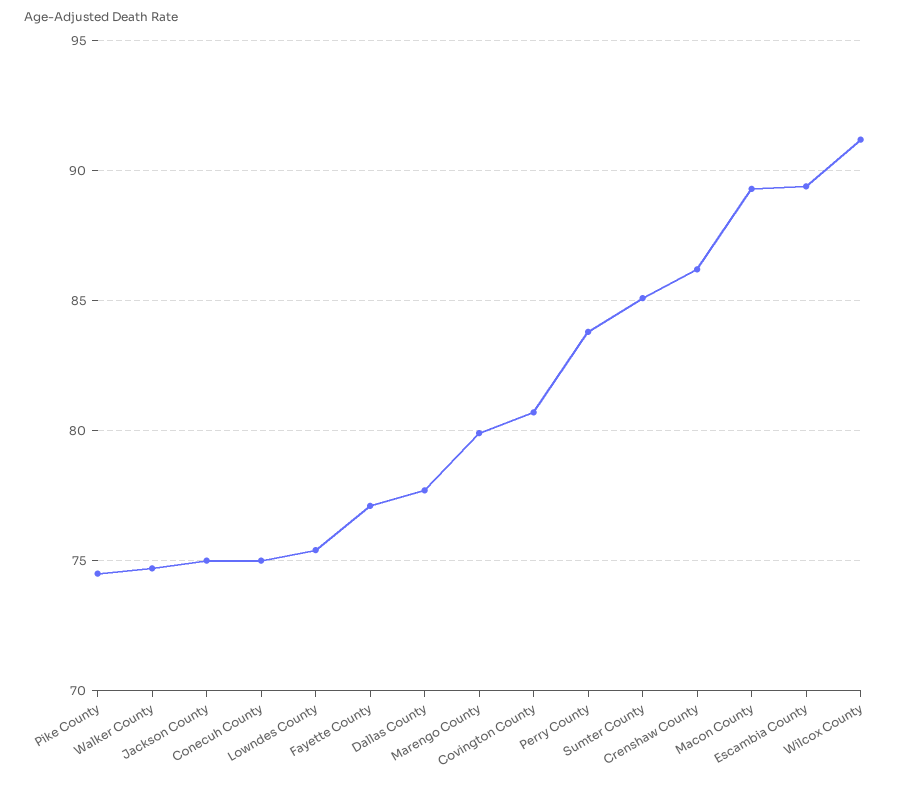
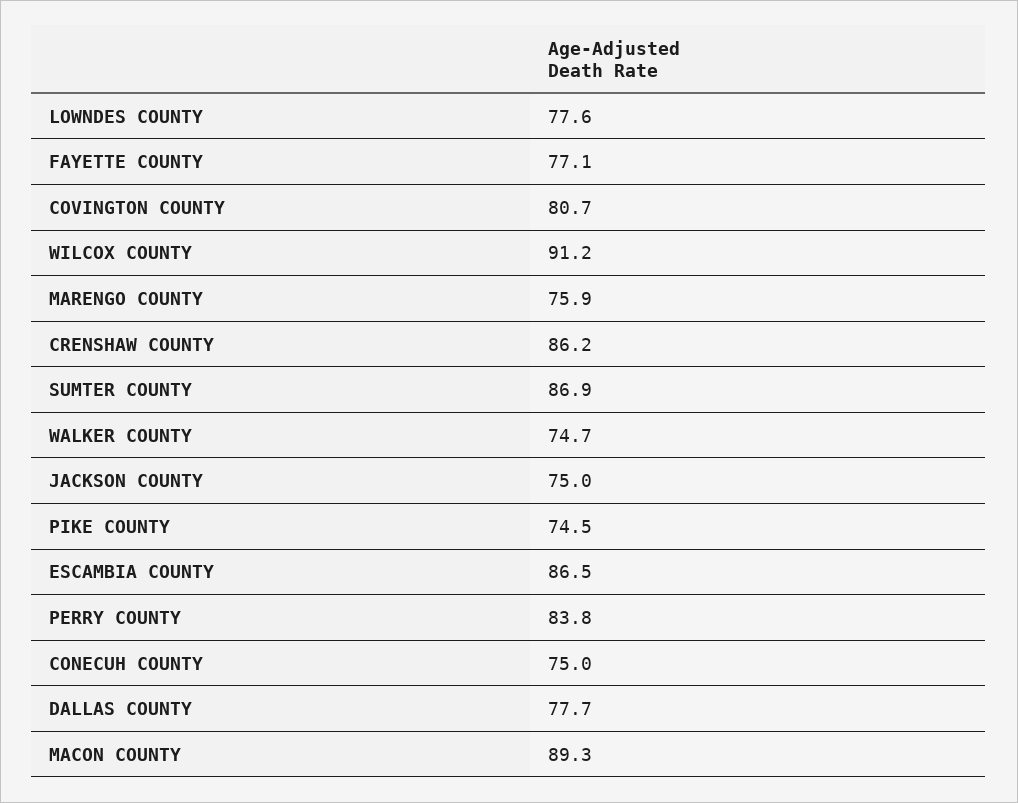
Lowndes County: 75.5 -> 77.6
Marengo County: 80 -> 75.9
Sumter County: 85 -> 86.9
Escambia County: 89.5 -> 86.5

